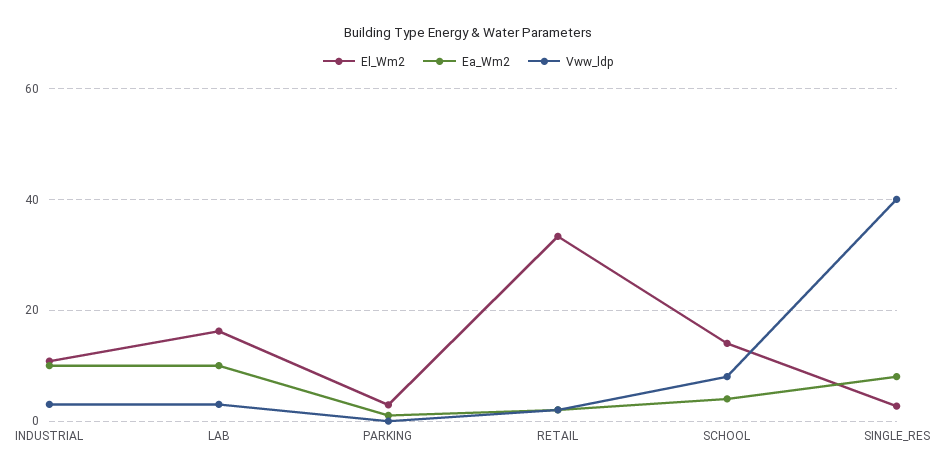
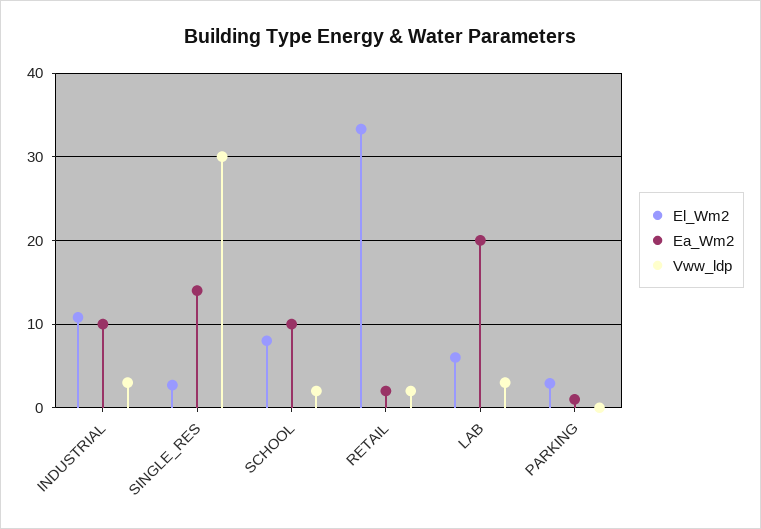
El_Wm2, LAB: 16 -> 6
Ea_Wm2, LAB: 10 -> 20
El_Wm2, SCHOOL: 14 -> 8
Ea_Wm2, SCHOOL: 4 -> 10
Vww_ldp, SCHOOL: 8 -> 2
Ea_Wm2, SINGLE_RES: 8 -> 14
Vww_ldp, SINGLE_RES: 40 -> 30

